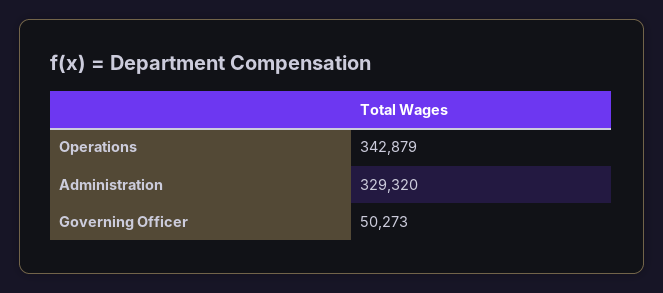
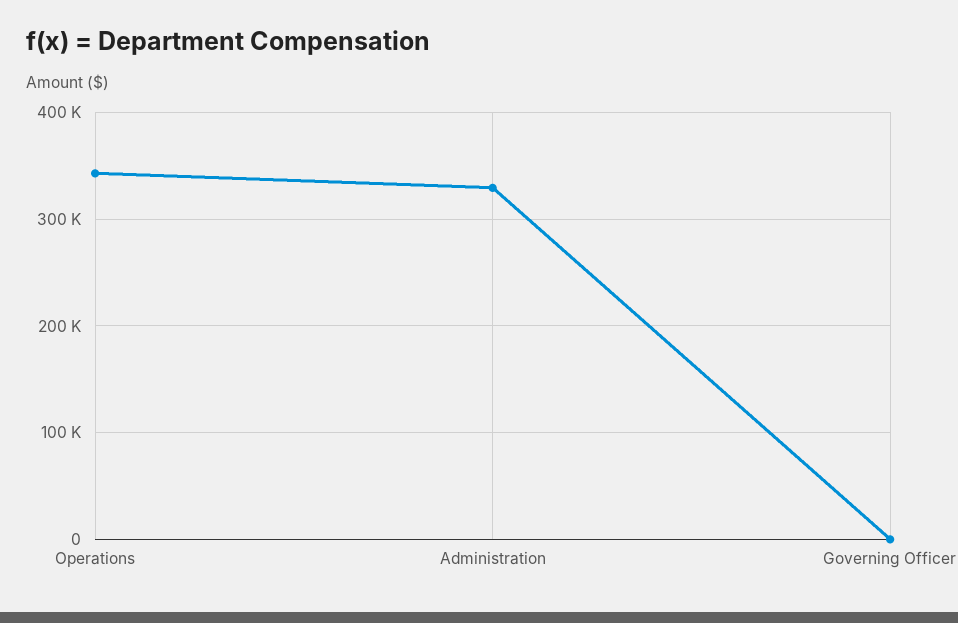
Governing Officer: 50273 -> 0

